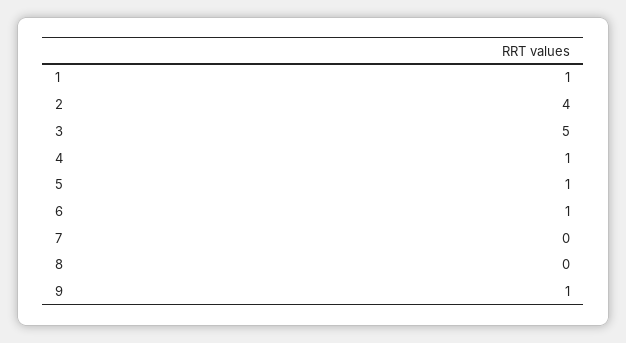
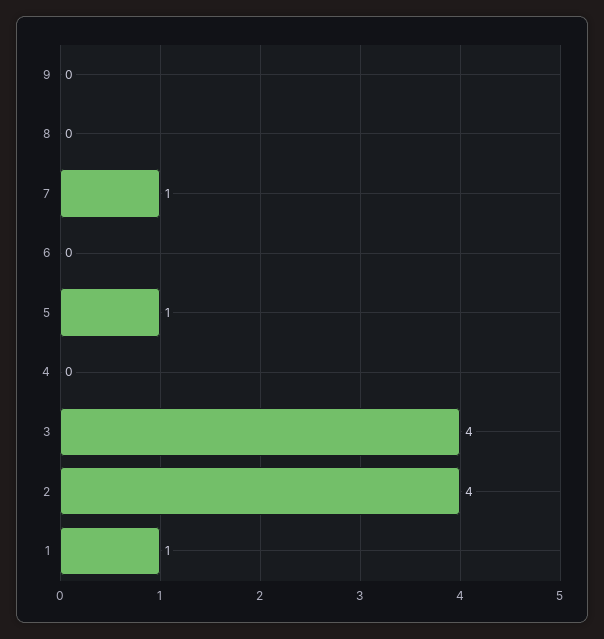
3: 5 -> 4
4: 1 -> 0
6: 1 -> 0
7: 0 -> 1
9: 1 -> 0

